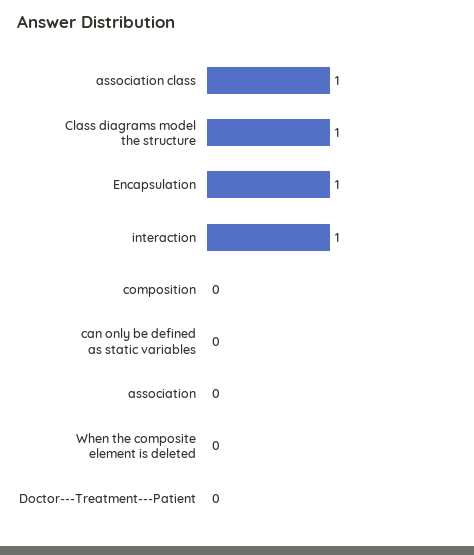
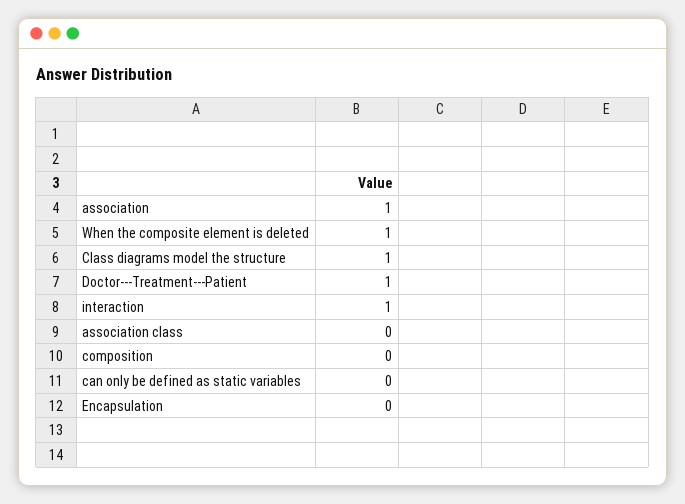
association class: 1 -> 0
Encapsulation: 1 -> 0
association: 0 -> 1
When the composite element is deleted: 0 -> 1
Doctor---Treatment---Patient: 0 -> 1

